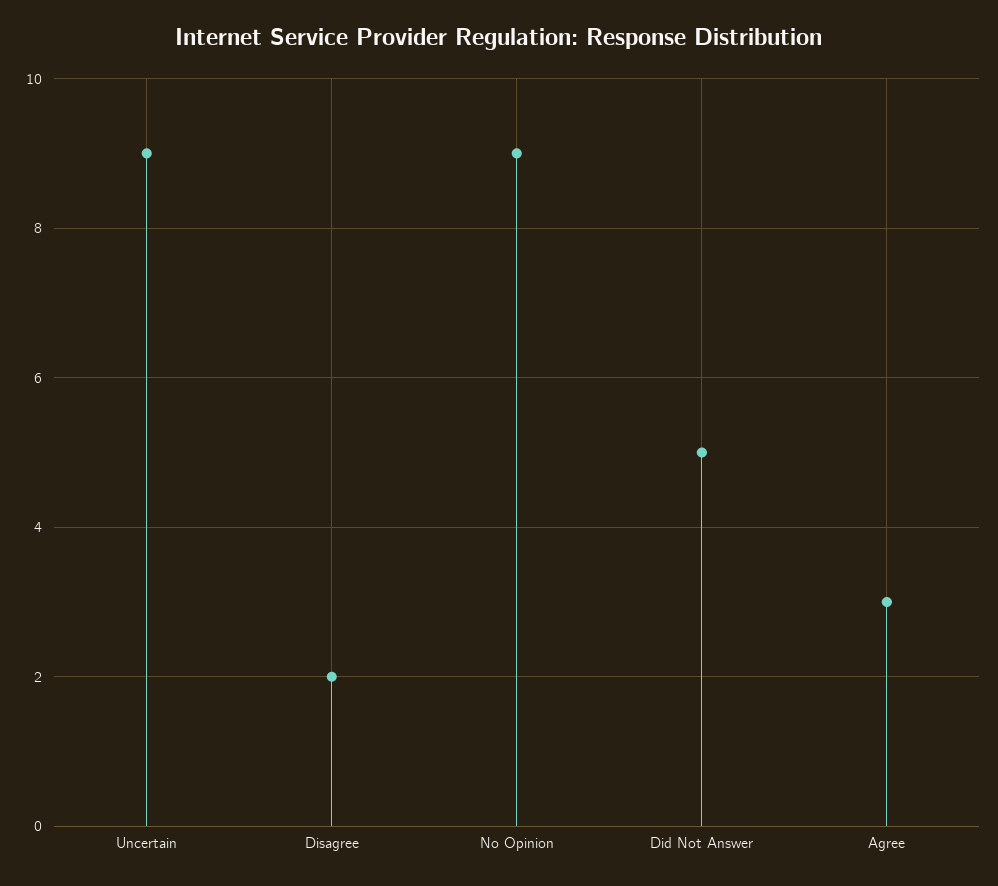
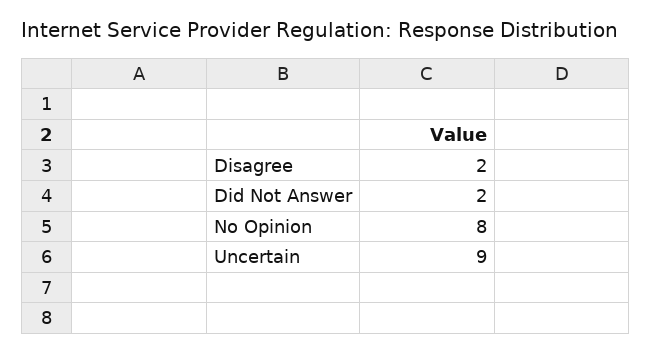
No Opinion: 9 -> 8
Did Not Answer: 5 -> 2
Agree: 3 -> none

